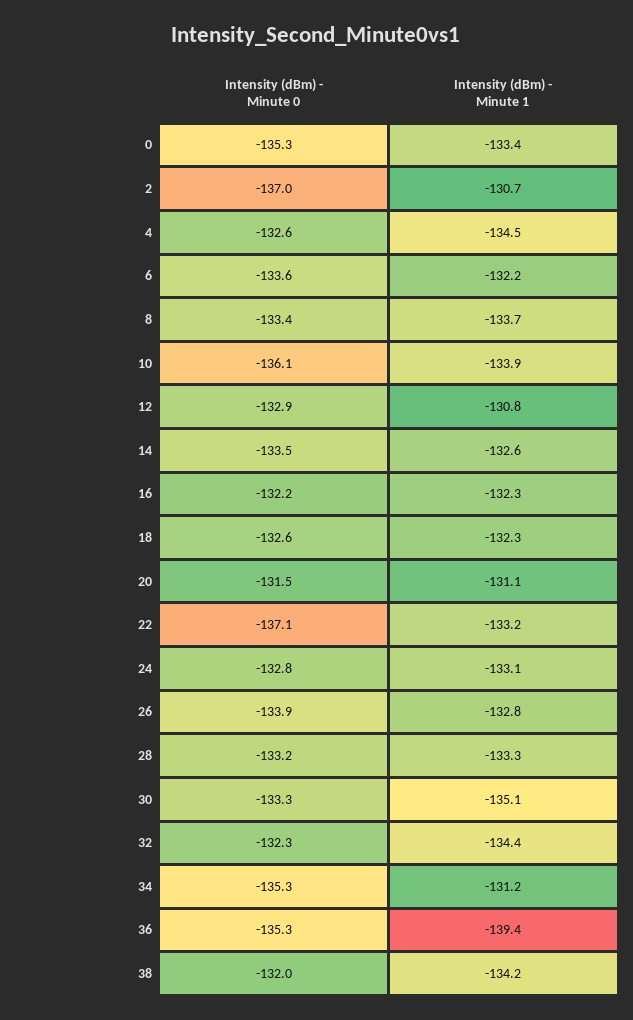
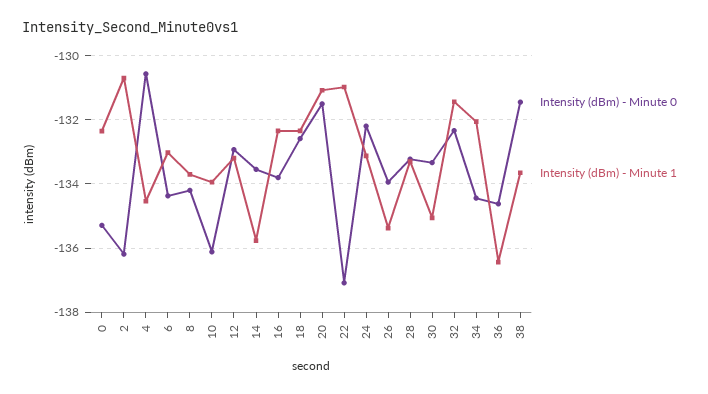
Intensity (dBm) - Minute 1, 0: -133.4 -> -132.4
Intensity (dBm) - Minute 0, 2: -137 -> -136.2
Intensity (dBm) - Minute 0, 4: -132.6 -> -130.6
Intensity (dBm) - Minute 0, 6: -133.6 -> -134.4
Intensity (dBm) - Minute 1, 6: -132.2 -> -133
Intensity (dBm) - Minute 0, 8: -133.4 -> -134.2
Intensity (dBm) - Minute 1, 12: -130.8 -> -133.2
Intensity (dBm) - Minute 1, 14: -132.6 -> -135.8
Intensity (dBm) - Minute 0, 16: -132.2 -> -133.8
Intensity (dBm) - Minute 1, 22: -133.2 -> -131
Intensity (dBm) - Minute 0, 24: -132.8 -> -132.2
Intensity (dBm) - Minute 1, 26: -132.8 -> -135.4
Intensity (dBm) - Minute 1, 32: -134.4 -> -131.4
Intensity (dBm) - Minute 0, 34: -135.3 -> -134.4
Intensity (dBm) - Minute 1, 34: -131.2 -> -132
Intensity (dBm) - Minute 0, 36: -135.3 -> -134.6
Intensity (dBm) - Minute 1, 36: -139.4 -> -136.4
Intensity (dBm) - Minute 0, 38: -132 -> -131.4
Intensity (dBm) - Minute 1, 38: -134.2 -> -133.6

